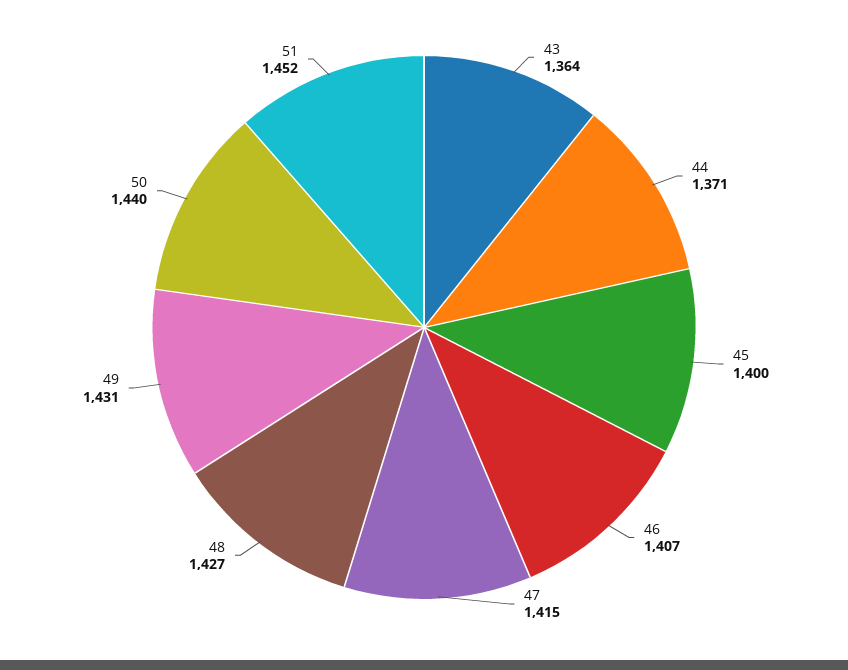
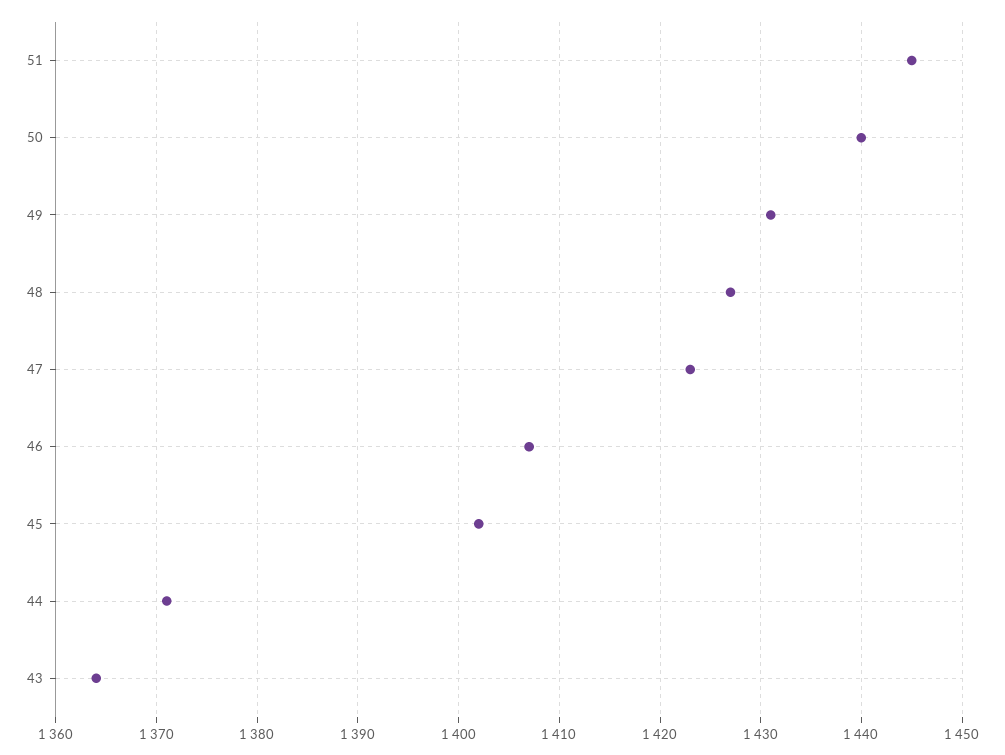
45: 1400 -> 1402
47: 1415 -> 1423
51: 1452 -> 1445

